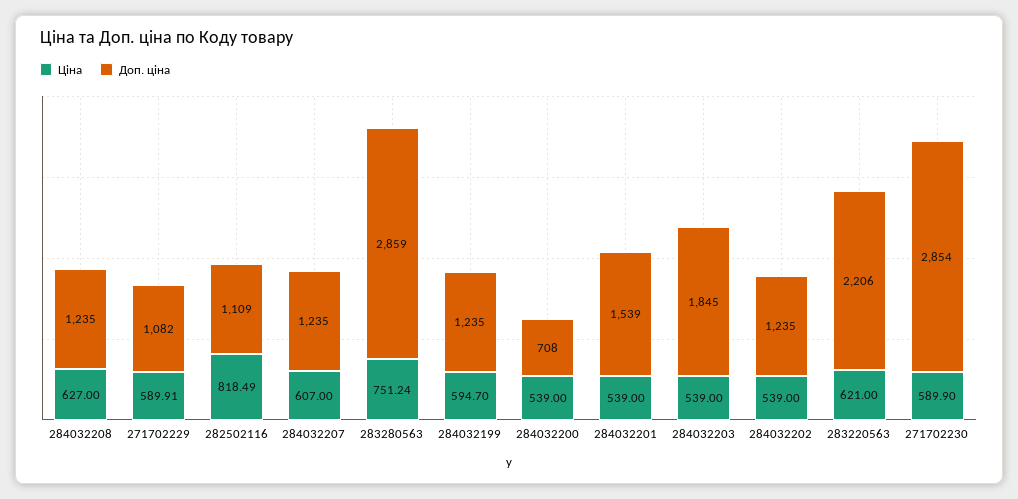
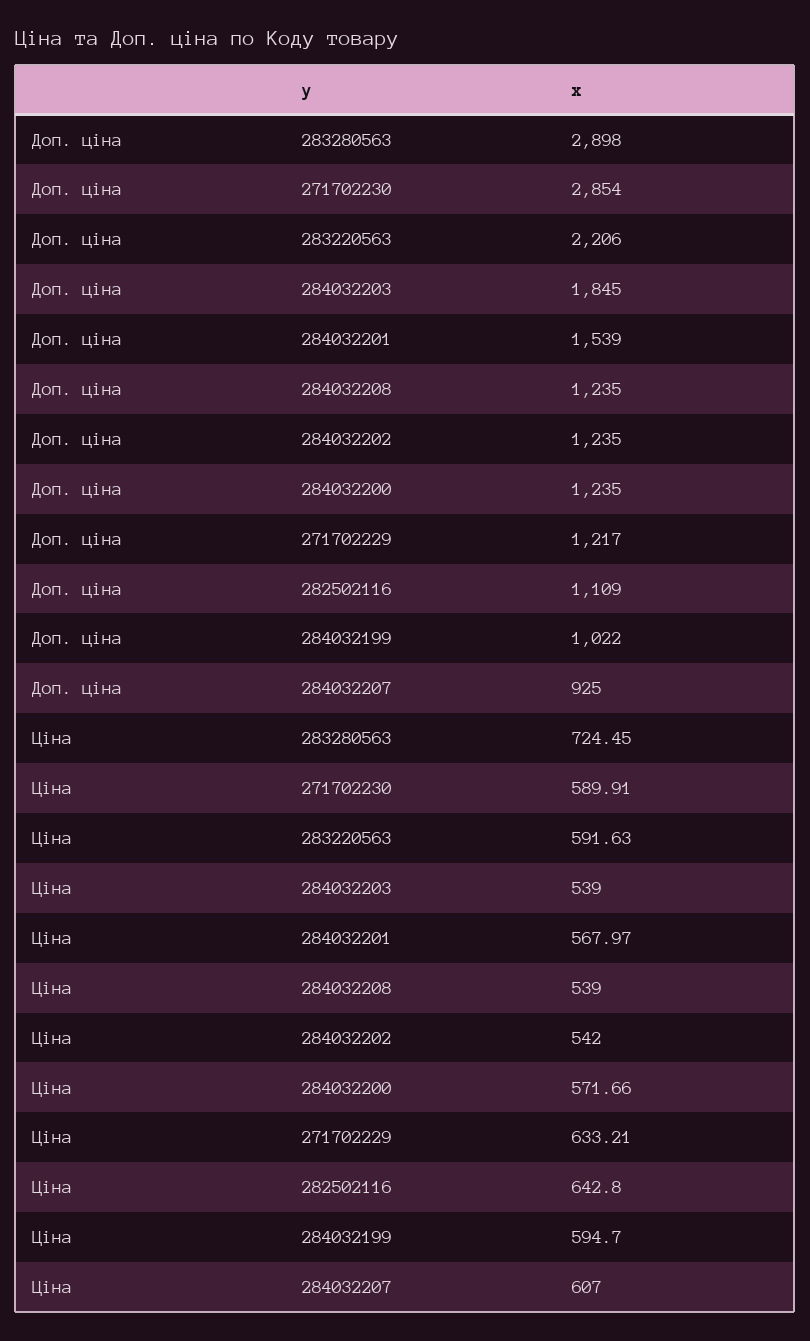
Ціна, 284032208: 627 -> 539
Ціна, 271702229: 589.91 -> 633.21
Доп. ціна, 271702229: 1082 -> 1217
Ціна, 282502116: 818.49 -> 642.8
Доп. ціна, 284032207: 1235 -> 925
Ціна, 283280563: 751.24 -> 724.45
Доп. ціна, 283280563: 2859 -> 2898
Доп. ціна, 284032199: 1235 -> 1022
Ціна, 284032200: 539 -> 571.66
Доп. ціна, 284032200: 708 -> 1235
Ціна, 284032201: 539 -> 567.97
Ціна, 284032202: 539 -> 542
Ціна, 283220563: 621 -> 591.63
Ціна, 271702230: 589.9 -> 589.91

